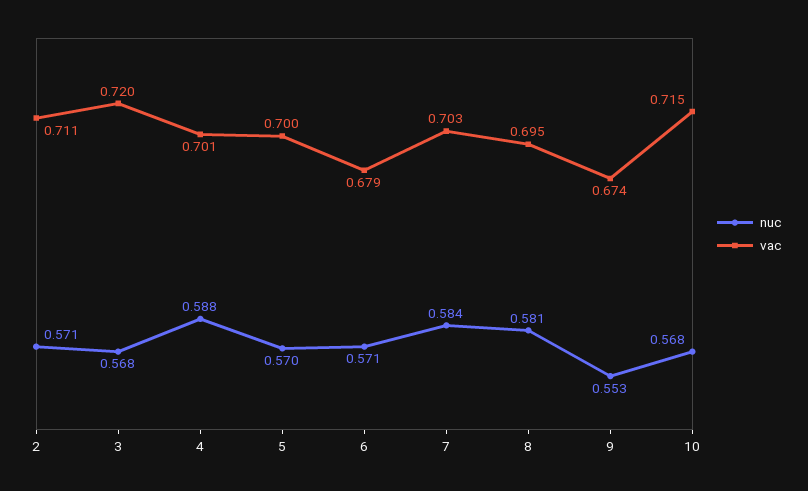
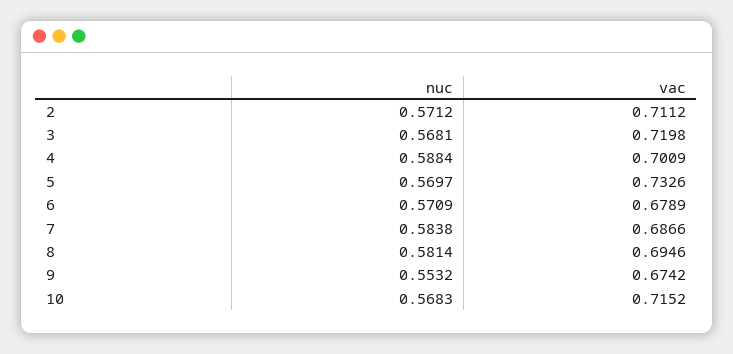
vac, 5: 0.7 -> 0.7326
vac, 7: 0.703 -> 0.6866

